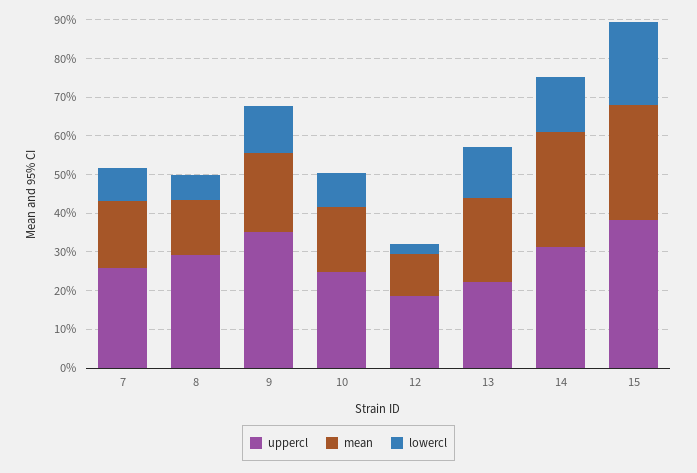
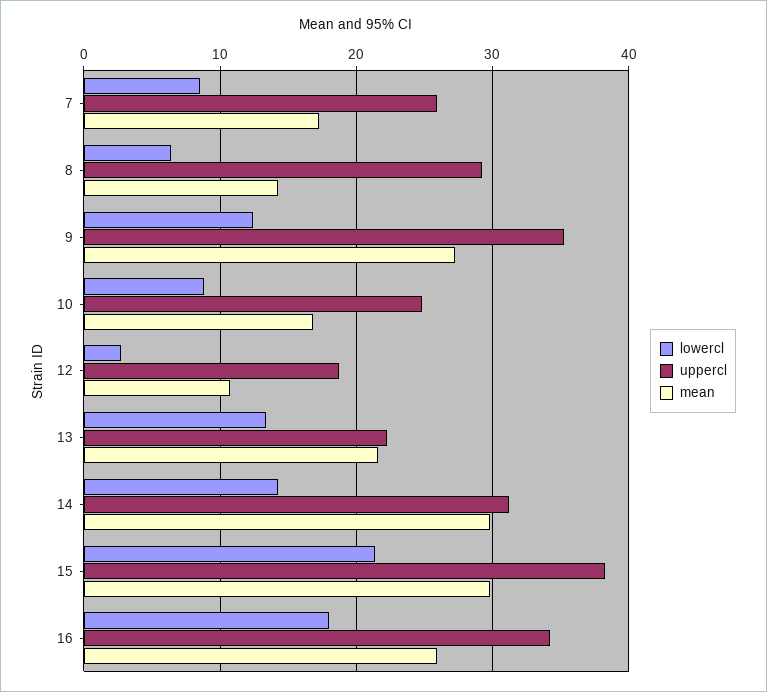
mean, 9: 20 -> 27
lowercl, 16: none -> 18
uppercl, 16: none -> 34
mean, 16: none -> 26

